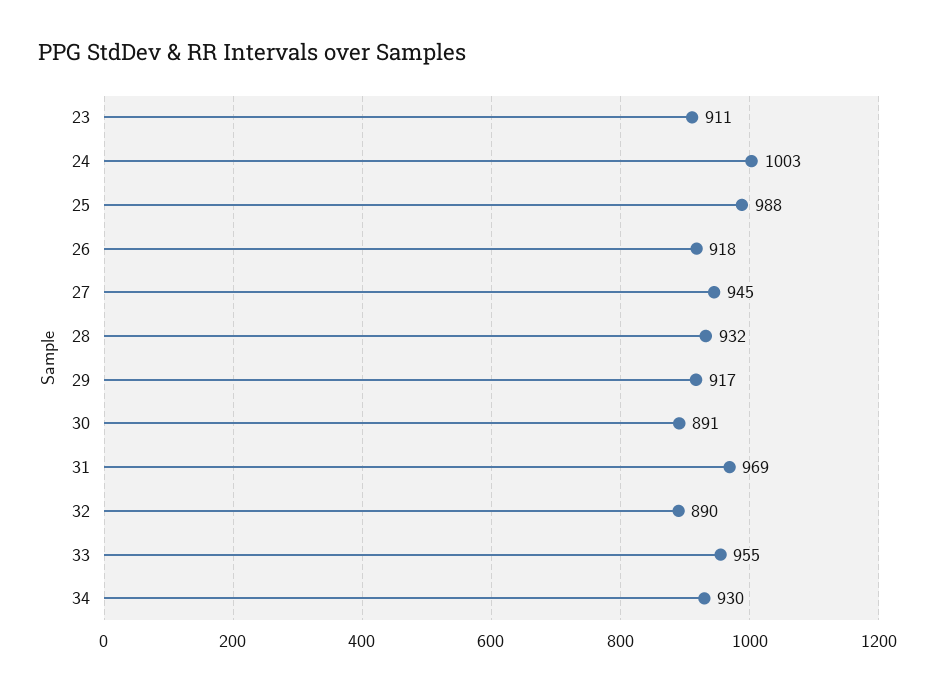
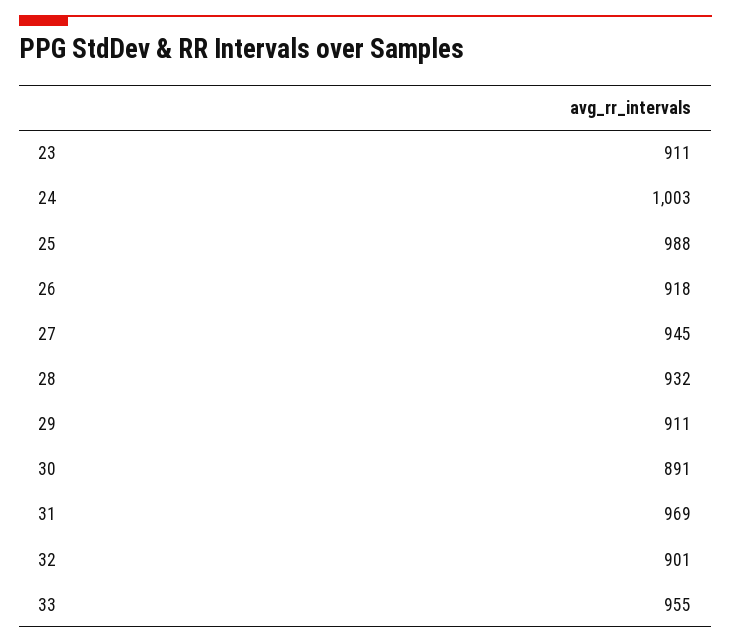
29: 917 -> 911
32: 890 -> 901
34: 930 -> none

